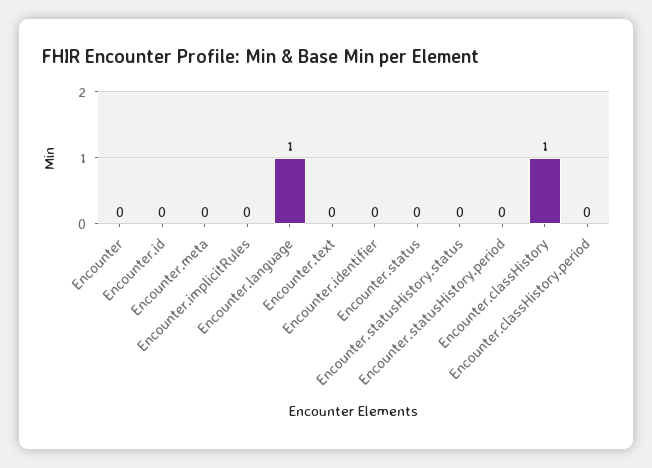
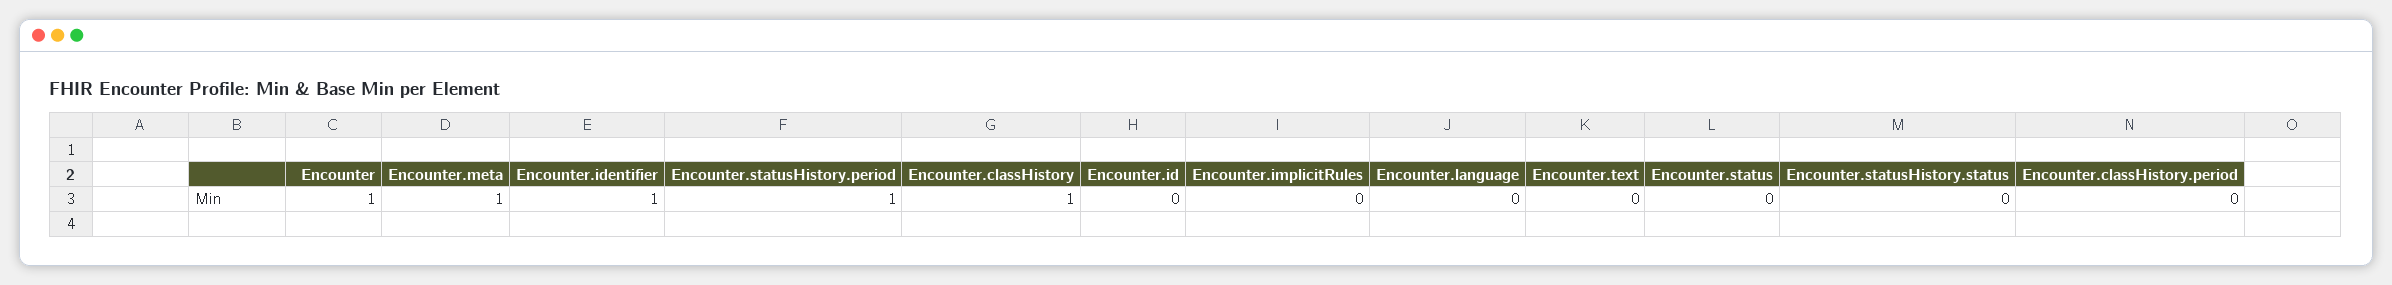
Encounter: 0 -> 1
Encounter.meta: 0 -> 1
Encounter.language: 1 -> 0
Encounter.identifier: 0 -> 1
Encounter.statusHistory.period: 0 -> 1

